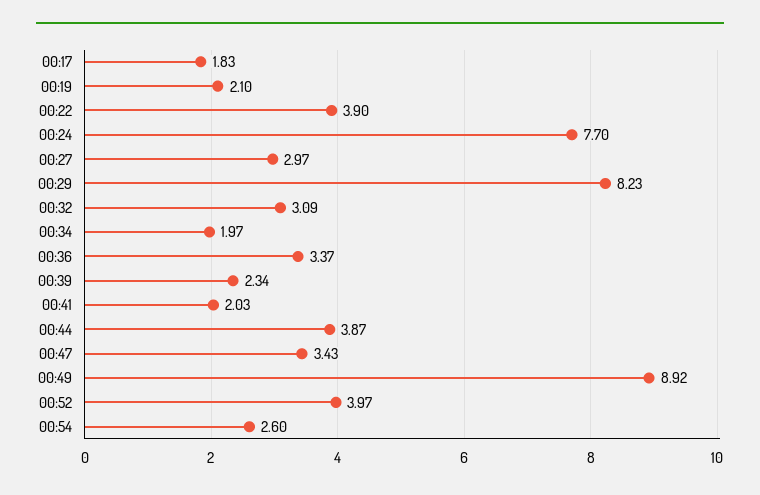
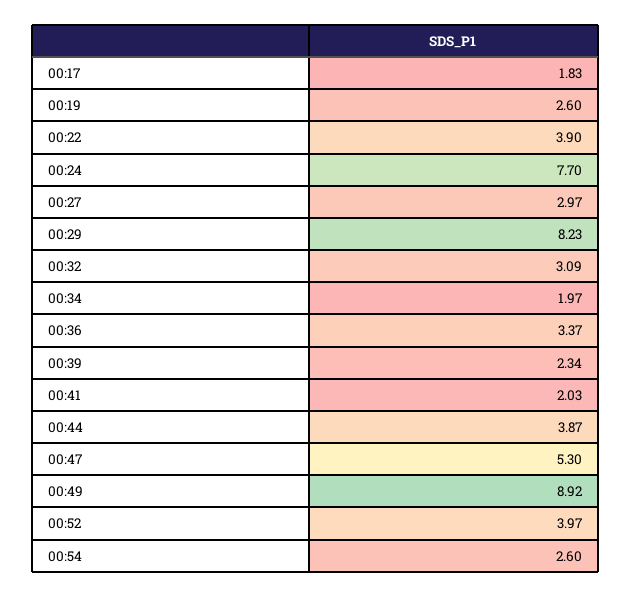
00:19: 2.1 -> 2.6
00:47: 3.43 -> 5.3

